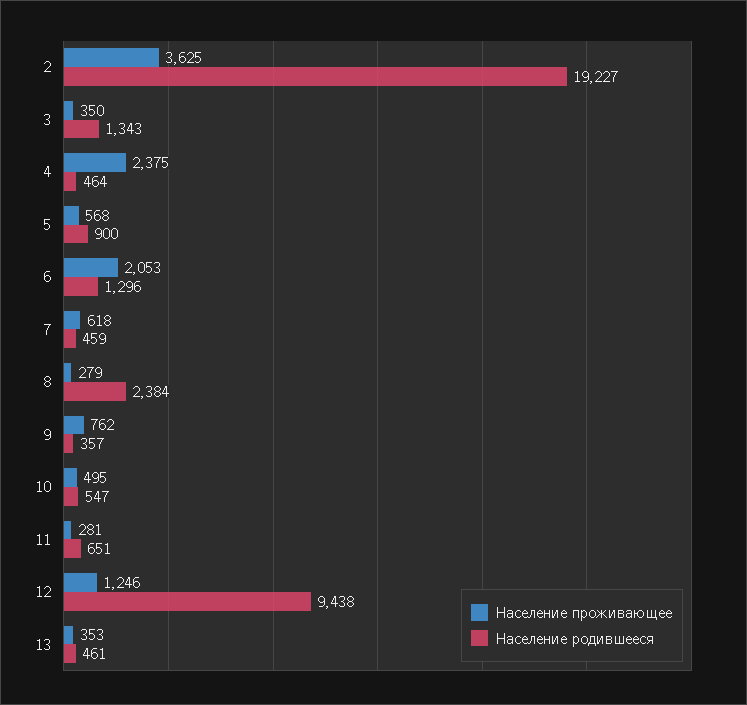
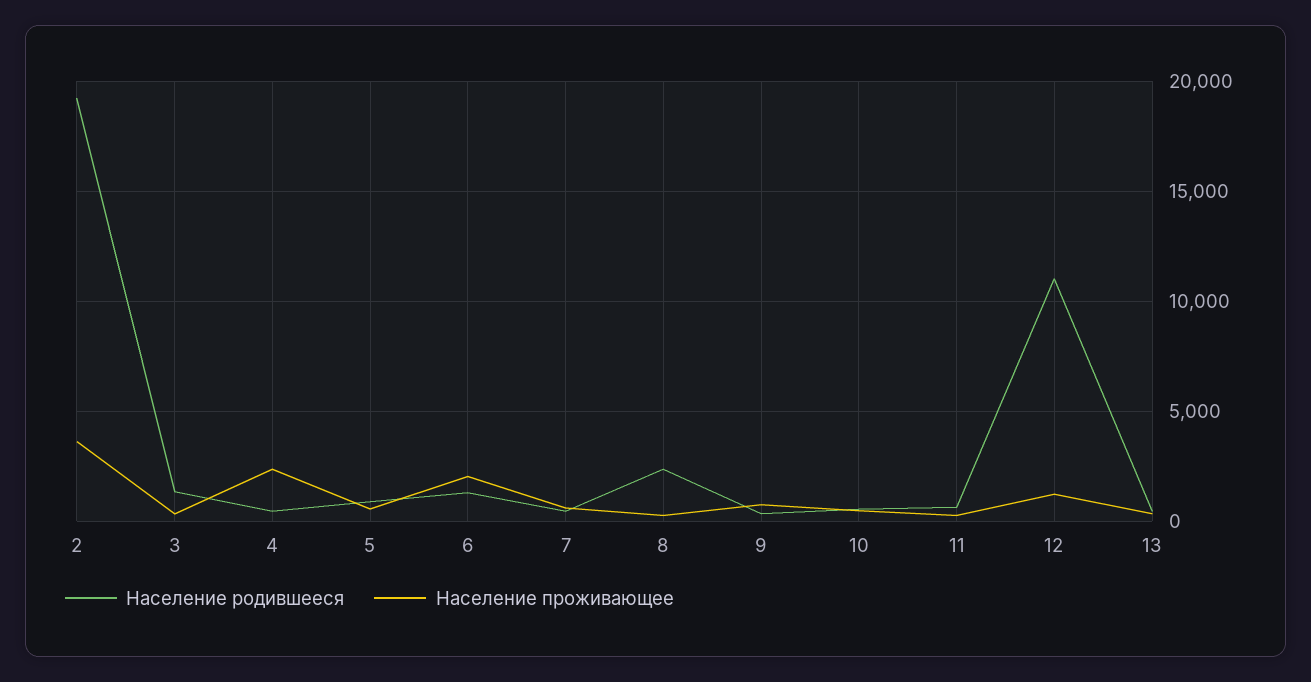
Население родившееся, 12: 9438 -> 11000

